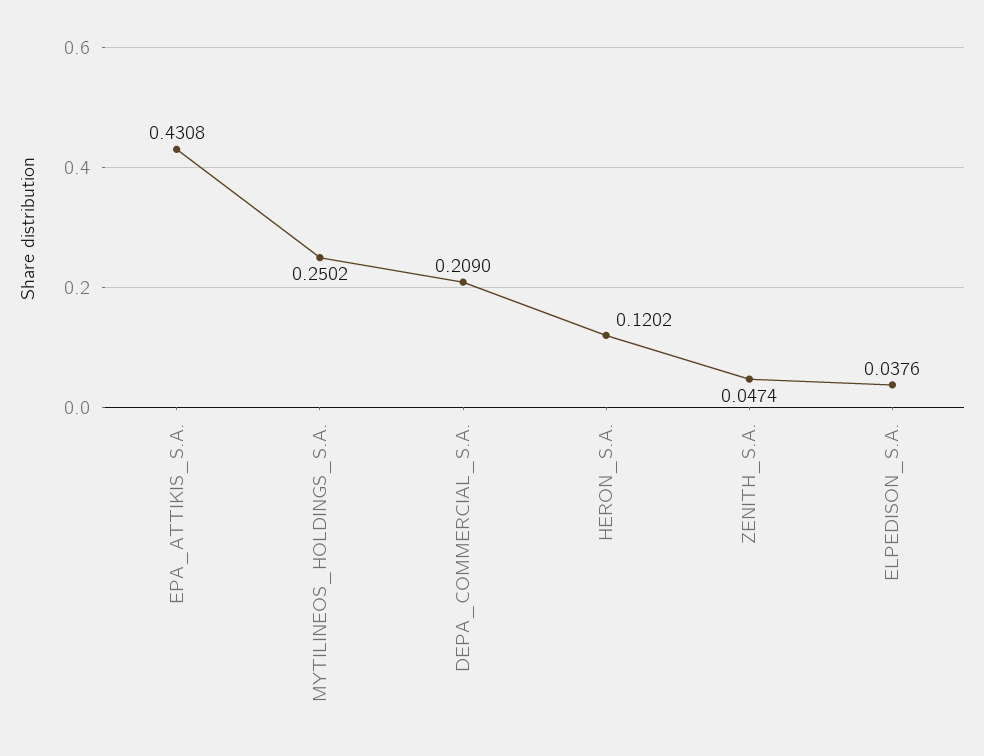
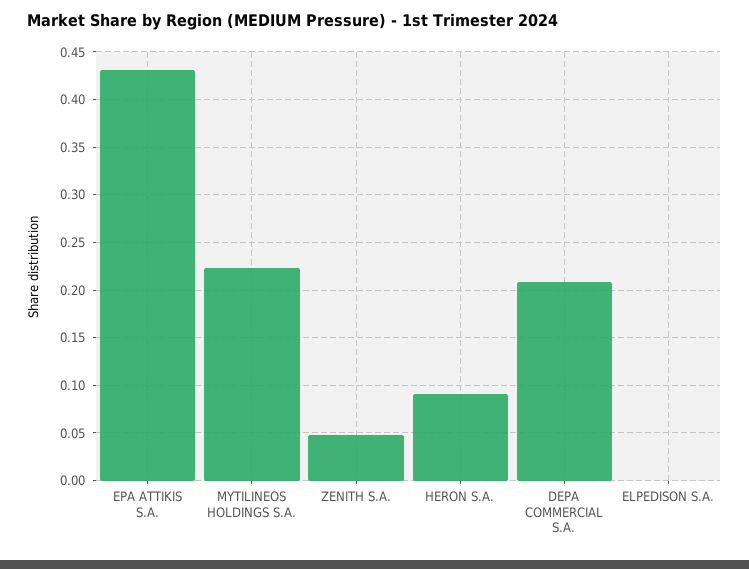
MYTILINEOS_HOLDINGS_S.A.: 0.2502 -> 0.22
HERON_S.A.: 0.1202 -> 0.09
ELPEDISON_S.A.: 0.0376 -> 0

